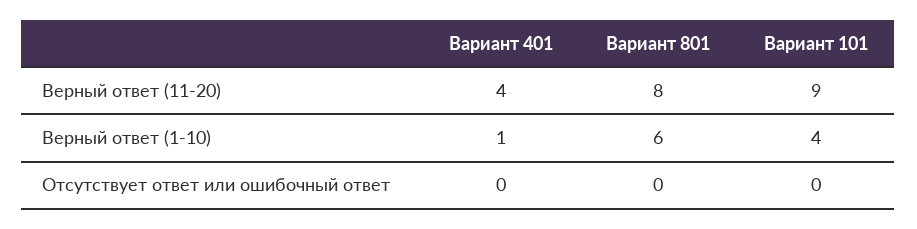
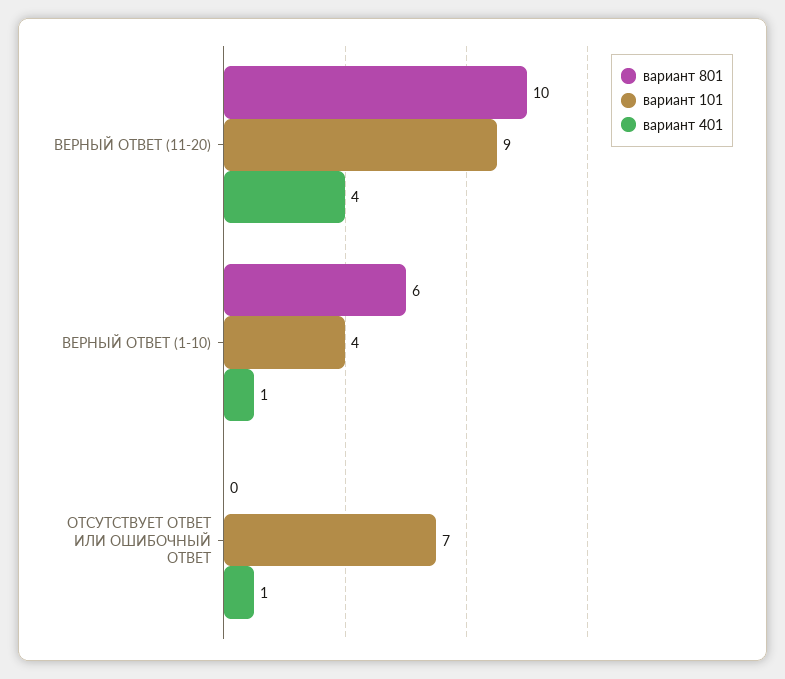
Вариант 801, Верный ответ (11-20): 8 -> 10
Вариант 401, Отсутствует ответ или ошибочный ответ: 0 -> 1
Вариант 101, Отсутствует ответ или ошибочный ответ: 0 -> 7

